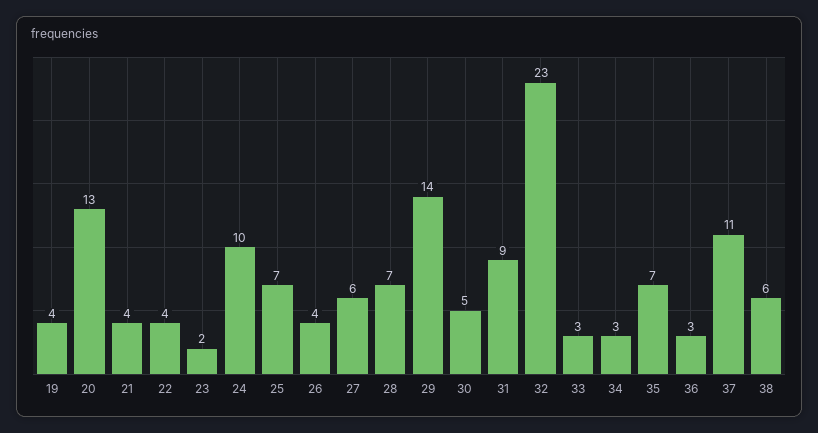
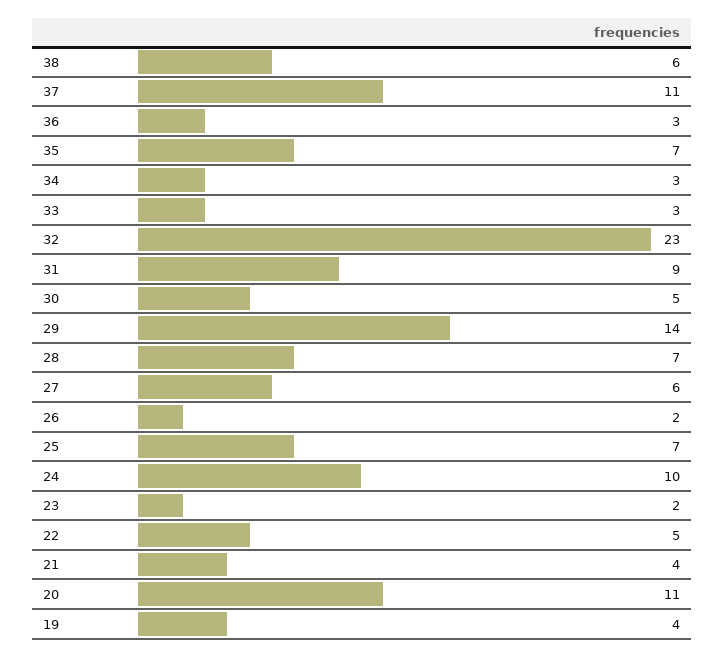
20: 13 -> 11
22: 4 -> 5
26: 4 -> 2

